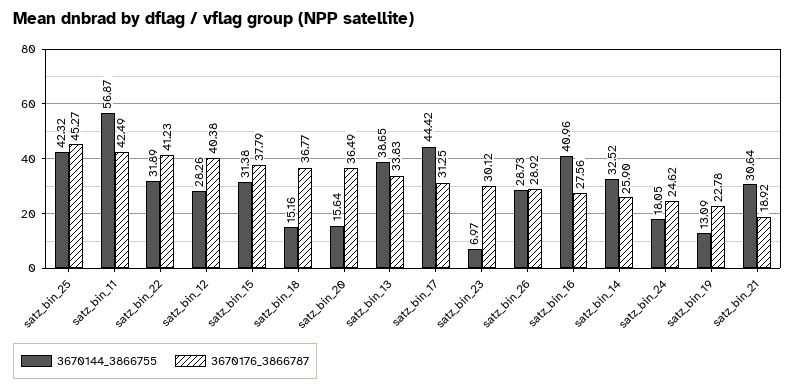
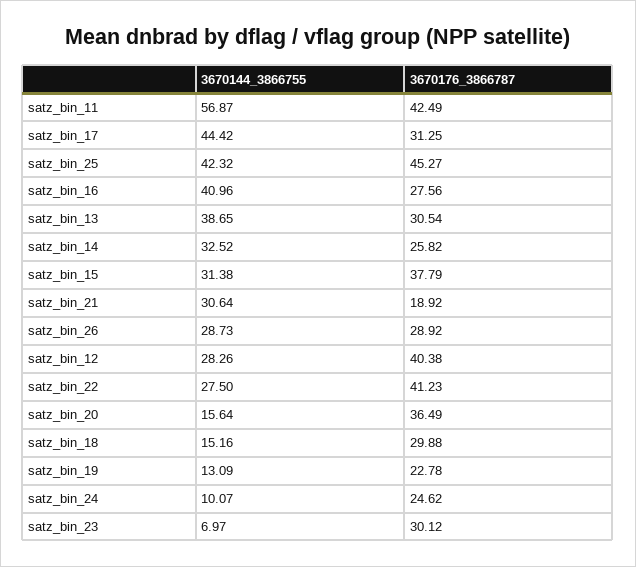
3670144_3866755, satz_bin_22: 31.89 -> 27.5
3670176_3866787, satz_bin_18: 36.77 -> 29.88
3670176_3866787, satz_bin_13: 33.83 -> 30.54
3670176_3866787, satz_bin_14: 25.9 -> 25.82
3670144_3866755, satz_bin_24: 18.05 -> 10.07

